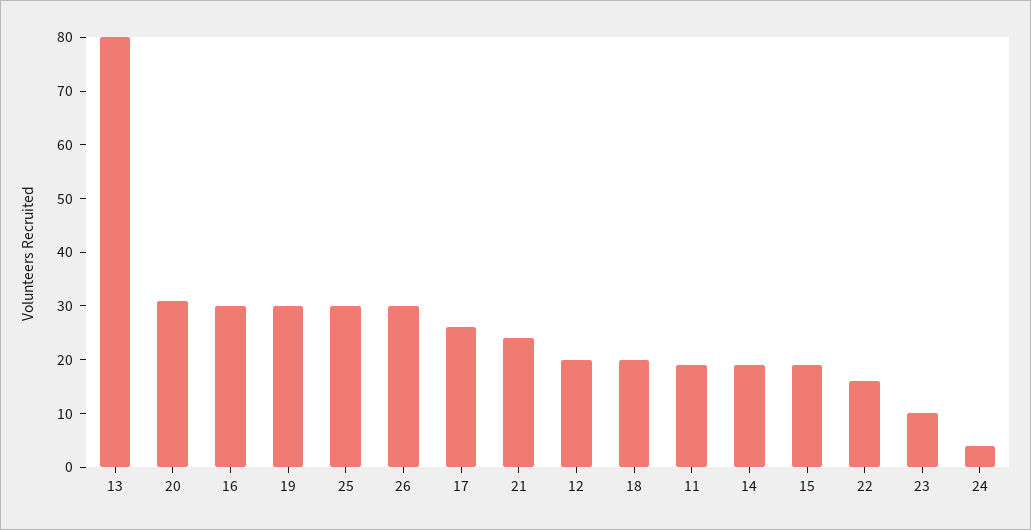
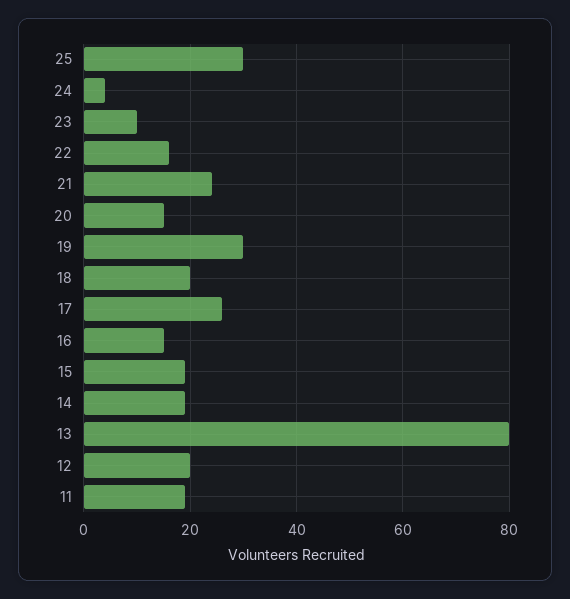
20: 30 -> 15
16: 30 -> 15
26: 30 -> none

